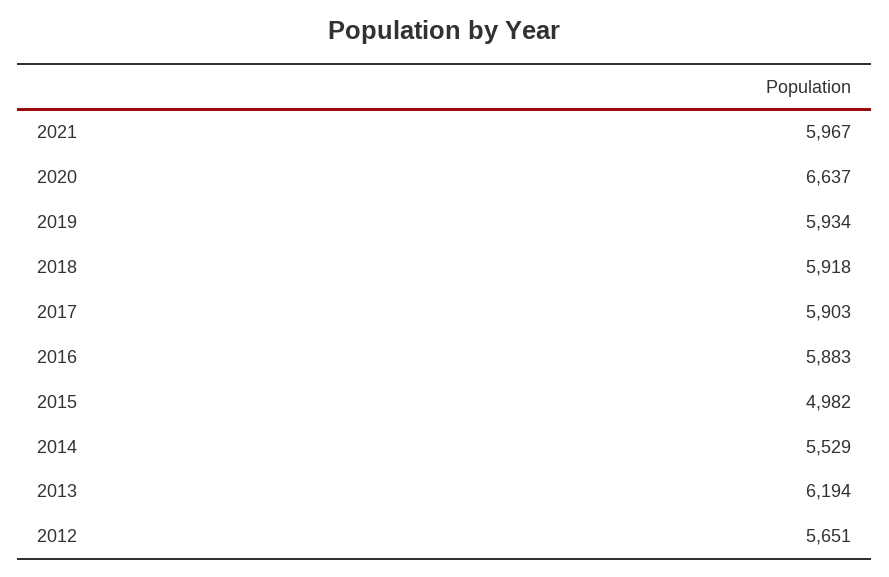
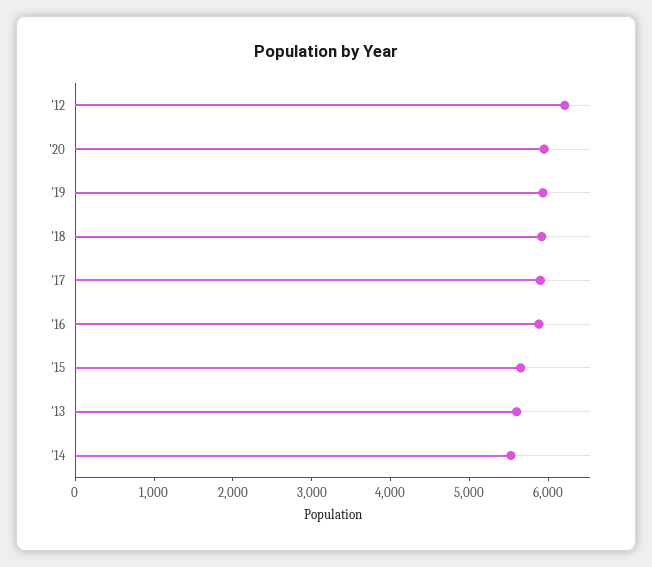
2021: 5967 -> none
2020: 6637 -> 6000
2015: 4982 -> 5600
2013: 6194 -> 5600
2012: 5651 -> 6200

